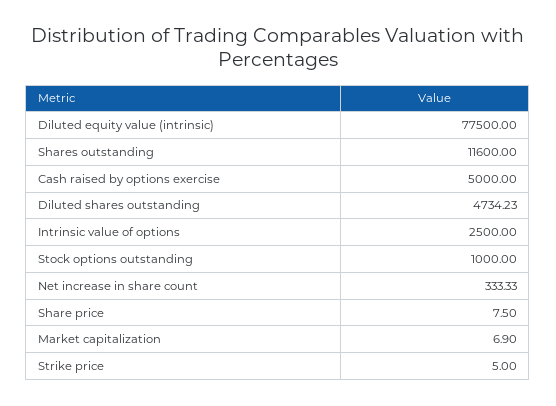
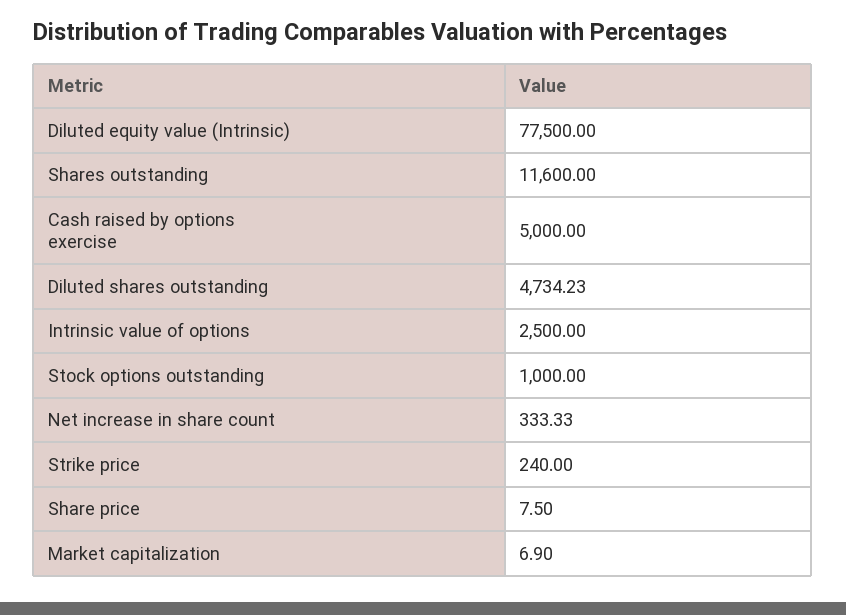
Strike price: 5 -> 240

